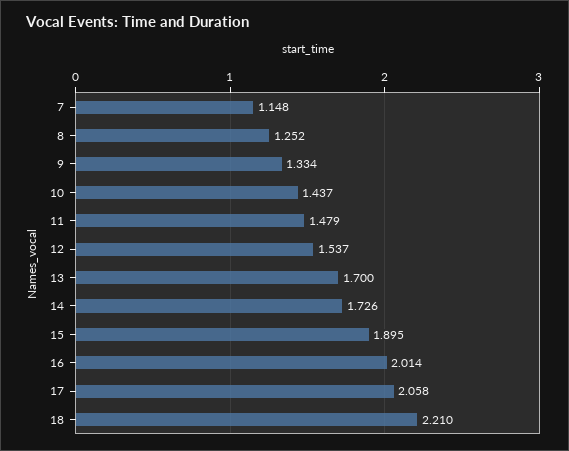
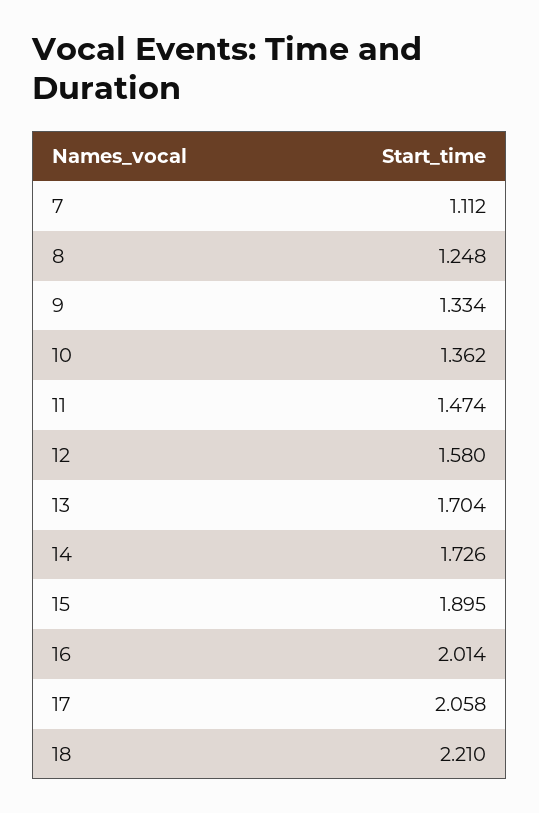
7: 1.148 -> 1.112
8: 1.252 -> 1.248
10: 1.437 -> 1.362
11: 1.479 -> 1.474
12: 1.537 -> 1.58
13: 1.7 -> 1.704

